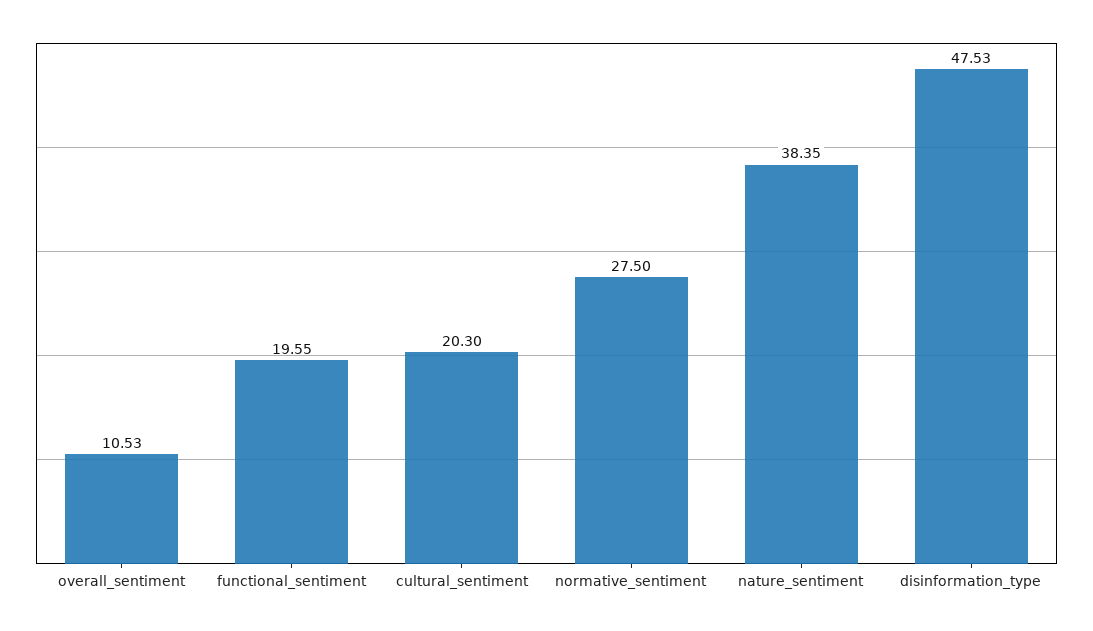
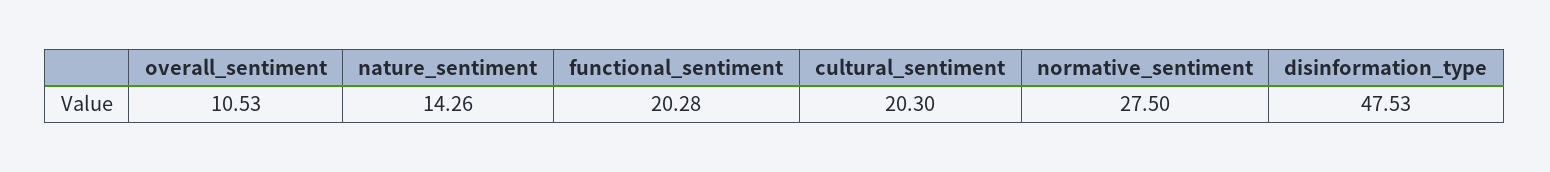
functional_sentiment: 19.55 -> 20.28
nature_sentiment: 38.35 -> 14.26

